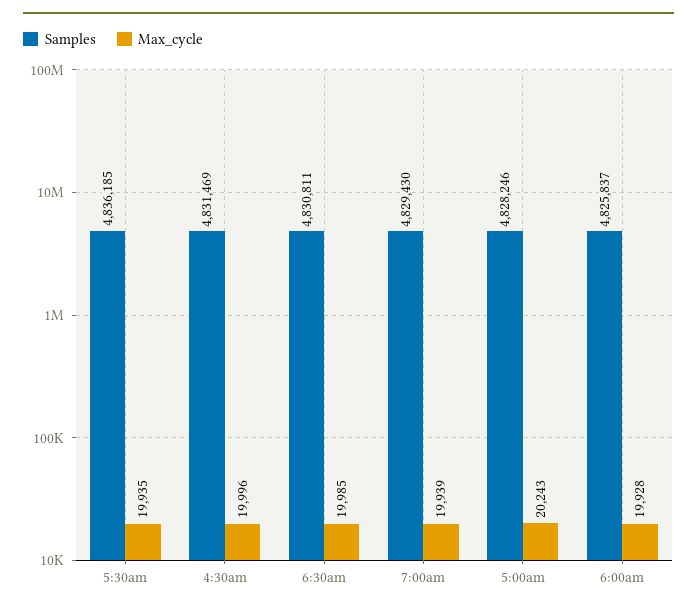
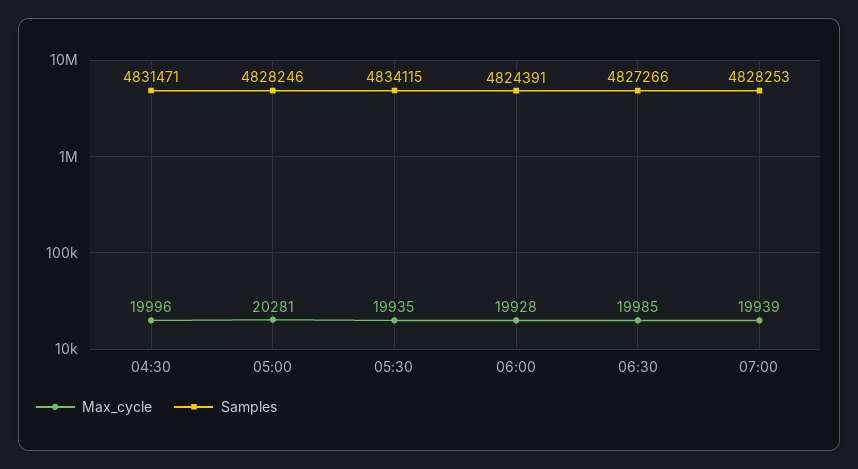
Samples, 5:30am: 4836185 -> 4834115
Samples, 4:30am: 4831469 -> 4831471
Samples, 6:30am: 4830811 -> 4827266
Samples, 7:00am: 4829430 -> 4828253
Max_cycle, 5:00am: 20243 -> 20281
Samples, 6:00am: 4825837 -> 4824391

